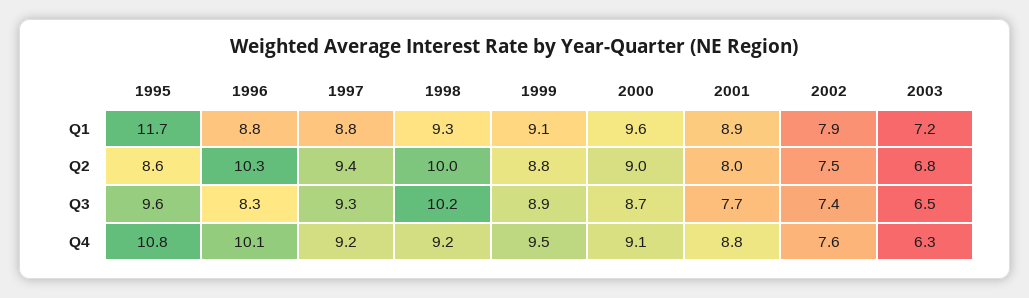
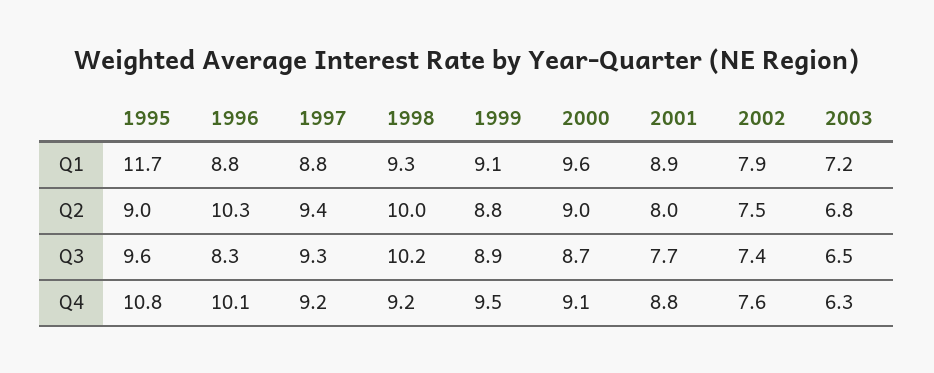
1995, Q2: 8.6 -> 9

